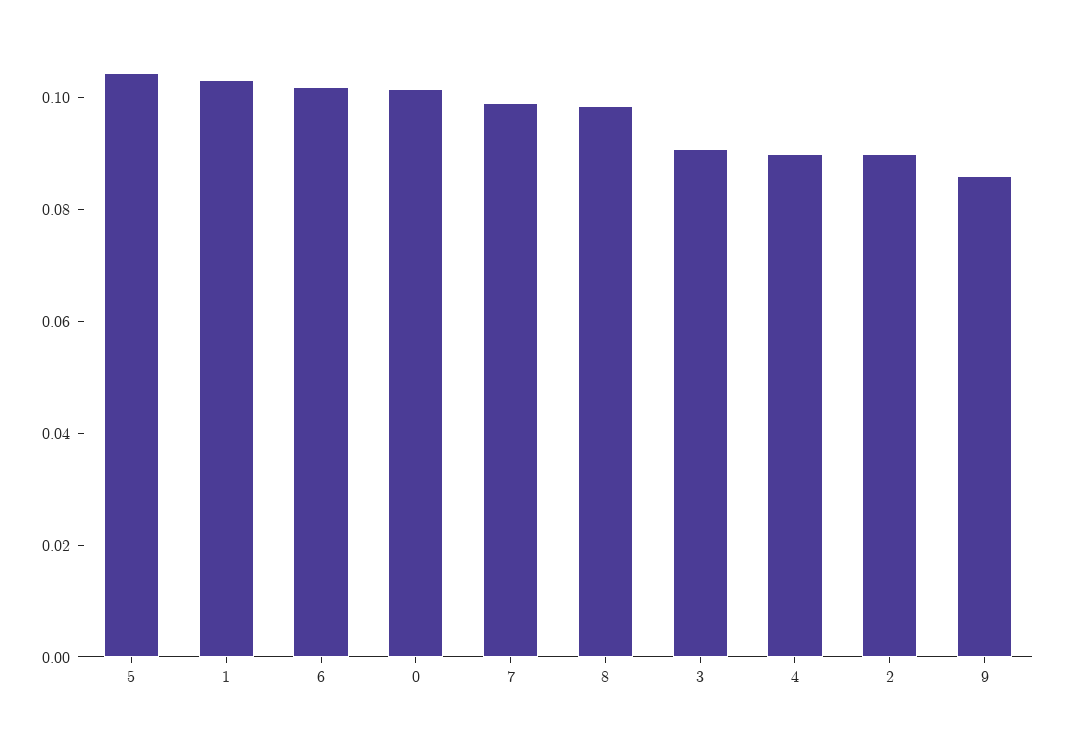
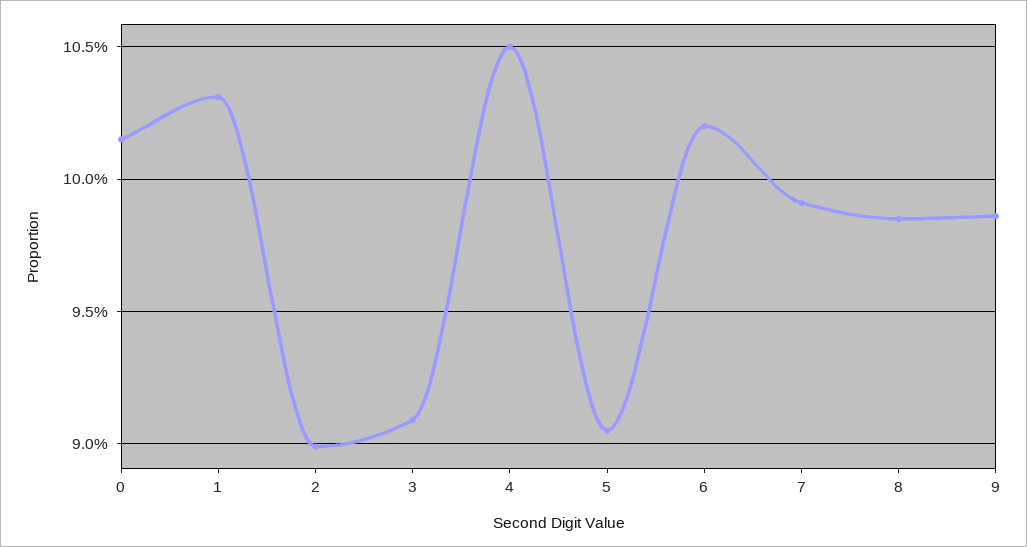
5: 0.105 -> 0.0905
4: 0.09 -> 0.105
9: 0.085 -> 0.0985

